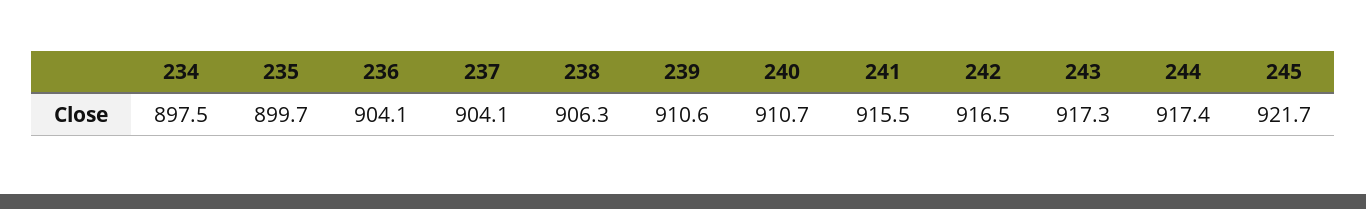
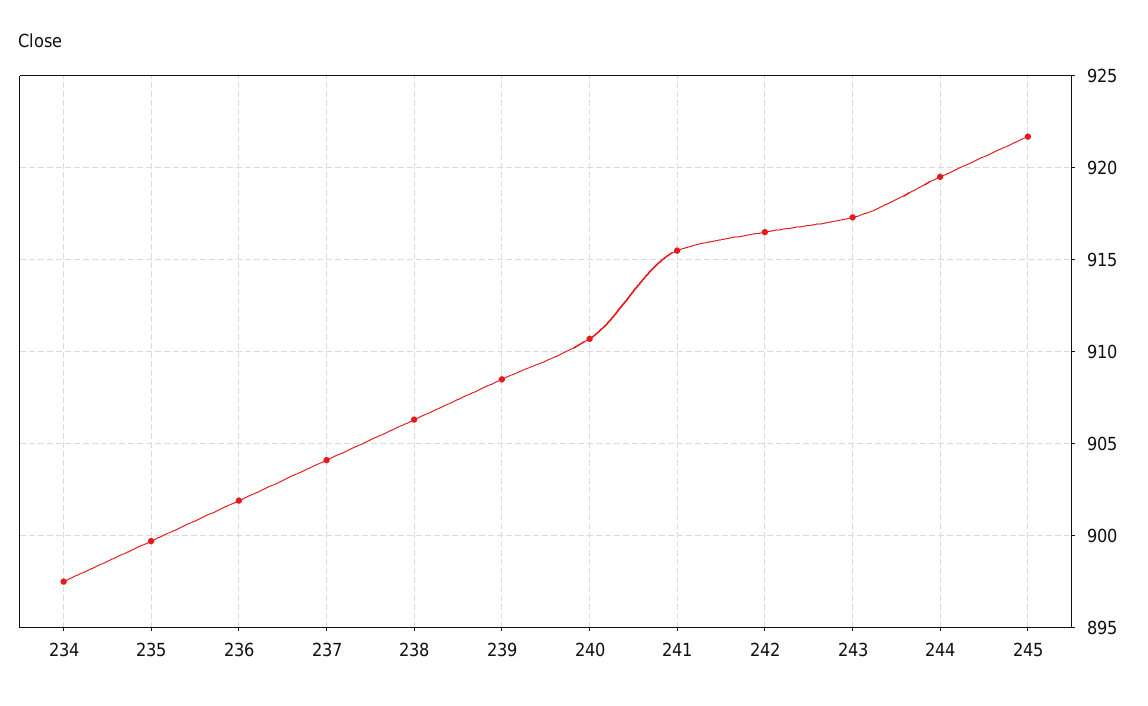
236: 904.1 -> 902
239: 910.6 -> 908.5
244: 917.4 -> 919.5

